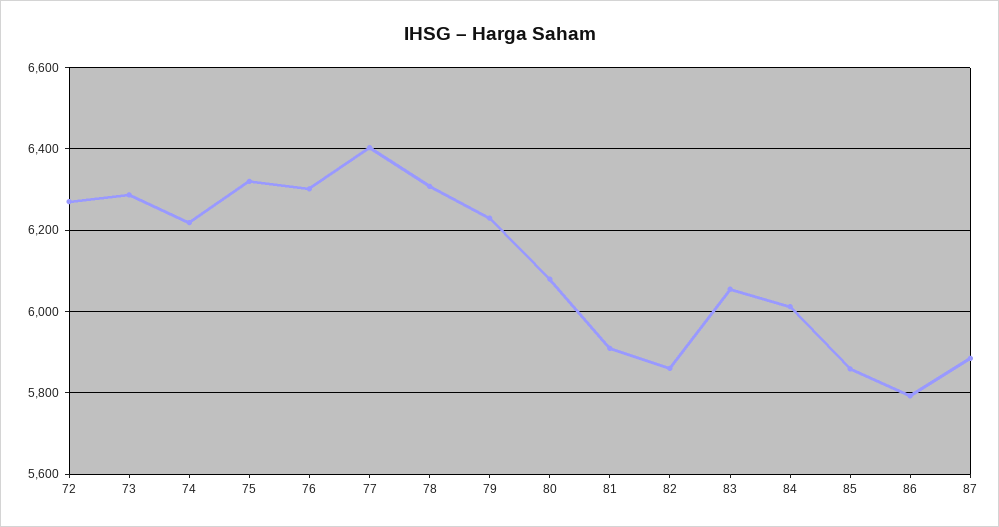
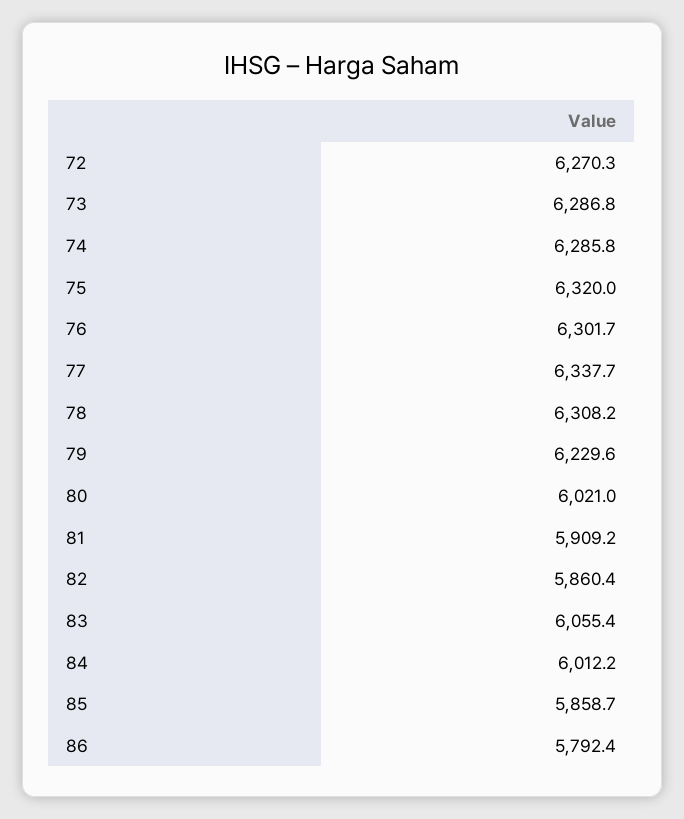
74: 6220 -> 6285.8
77: 6400 -> 6337.7
80: 6080 -> 6021
87: 5880 -> none

